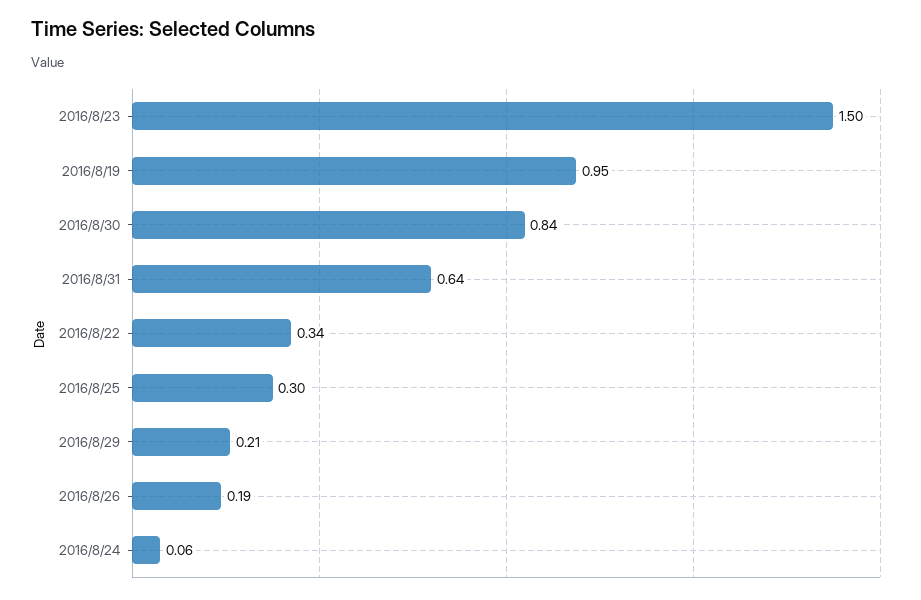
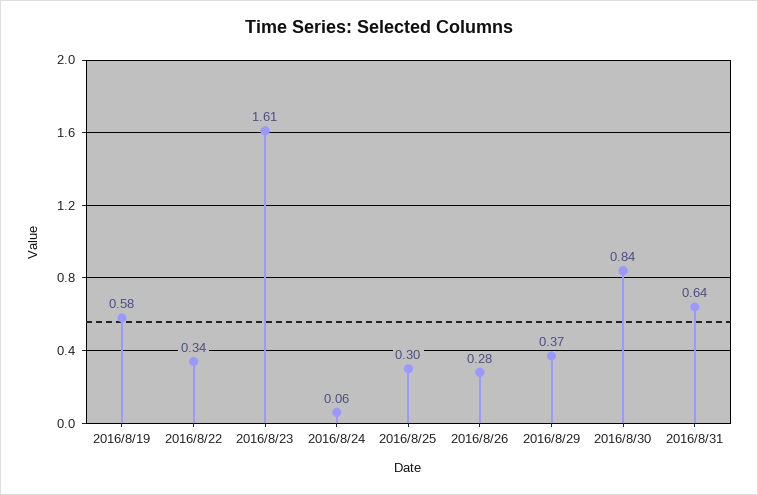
2016/8/23: 1.5 -> 1.61
2016/8/19: 0.95 -> 0.58
2016/8/29: 0.21 -> 0.37
2016/8/26: 0.19 -> 0.28

